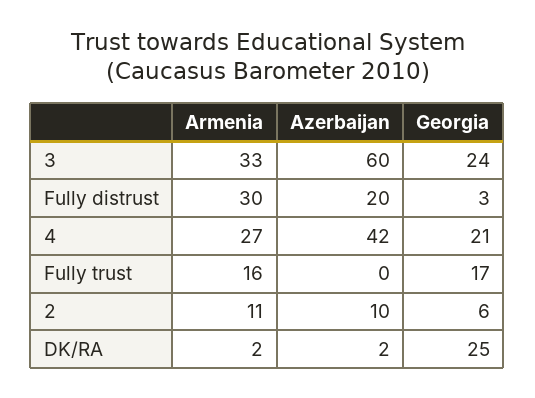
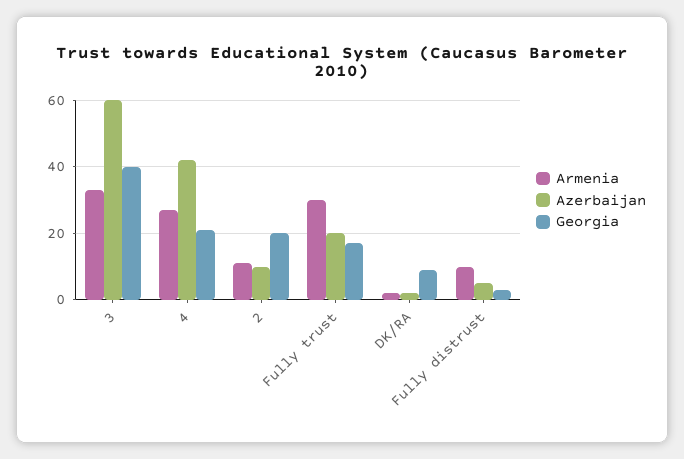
Georgia, 3: 24 -> 40
Armenia, Fully distrust: 30 -> 10
Azerbaijan, Fully distrust: 20 -> 5
Armenia, Fully trust: 16 -> 30
Azerbaijan, Fully trust: 0 -> 20
Georgia, 2: 6 -> 20
Georgia, DK/RA: 25 -> 10

